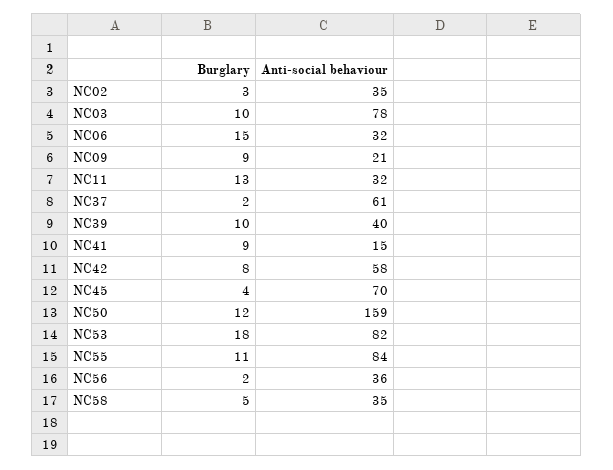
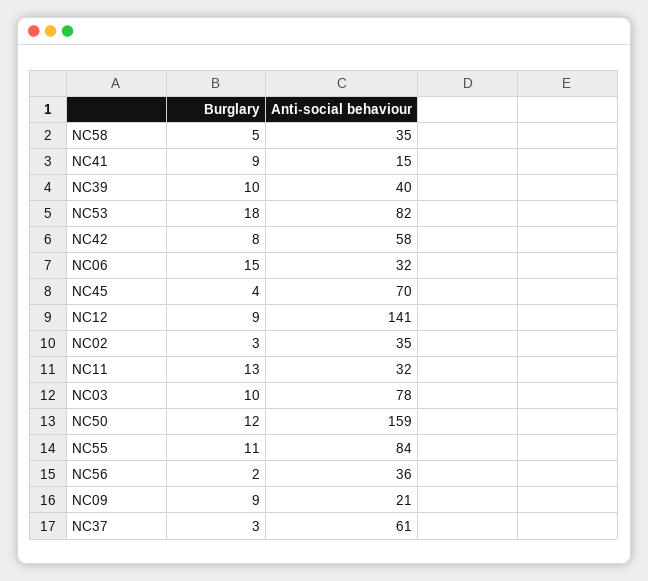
Burglary, NC37: 2 -> 3
Burglary, NC12: none -> 9
Anti-social behaviour, NC12: none -> 141

